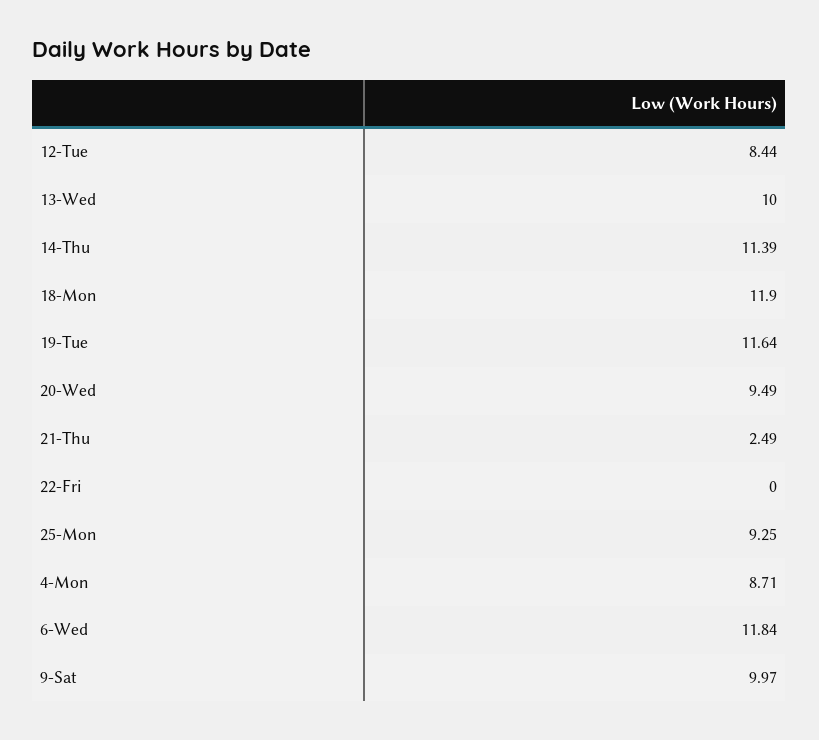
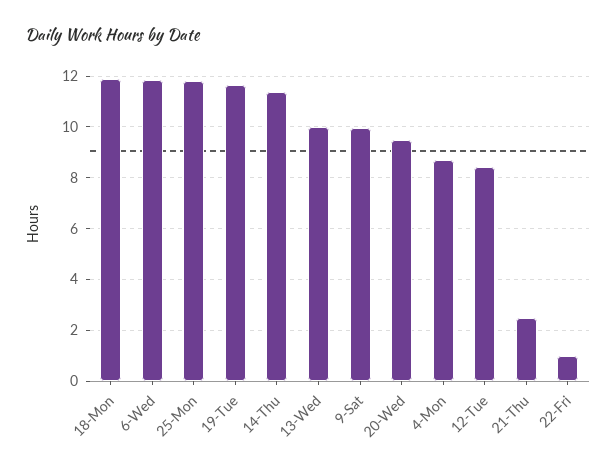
22-Fri: 0 -> 1
25-Mon: 9.25 -> 11.75

